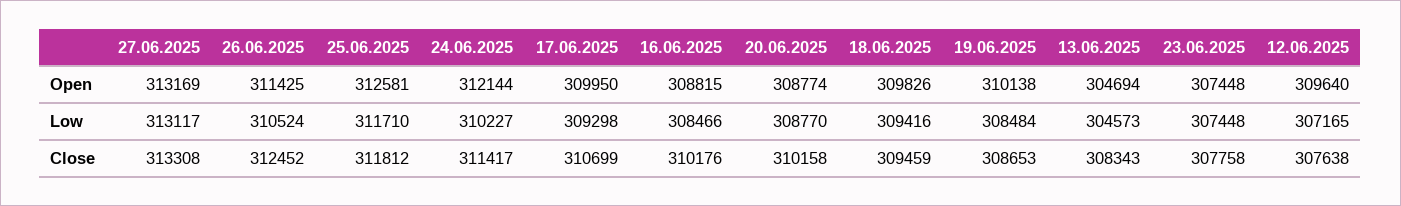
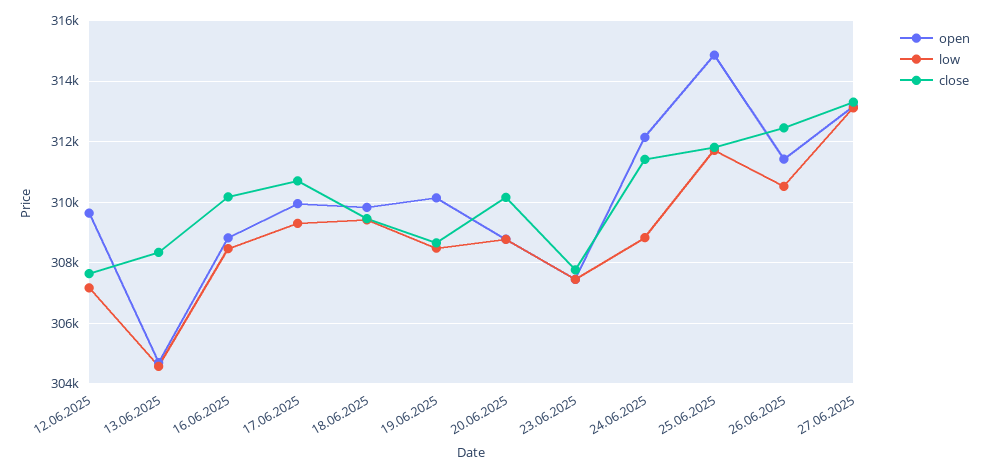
Open, 25.06.2025: 312581 -> 314800
Low, 24.06.2025: 310227 -> 308800

